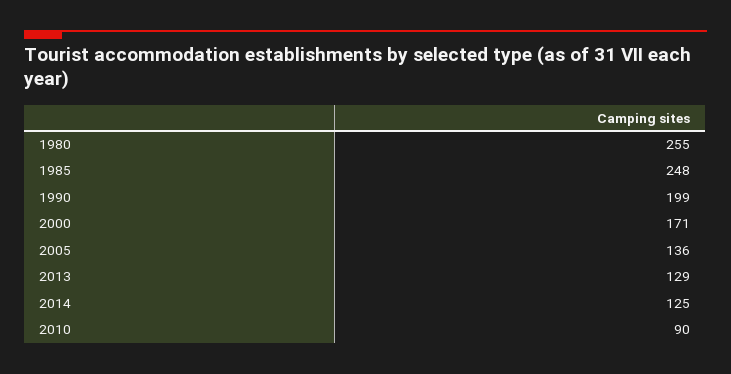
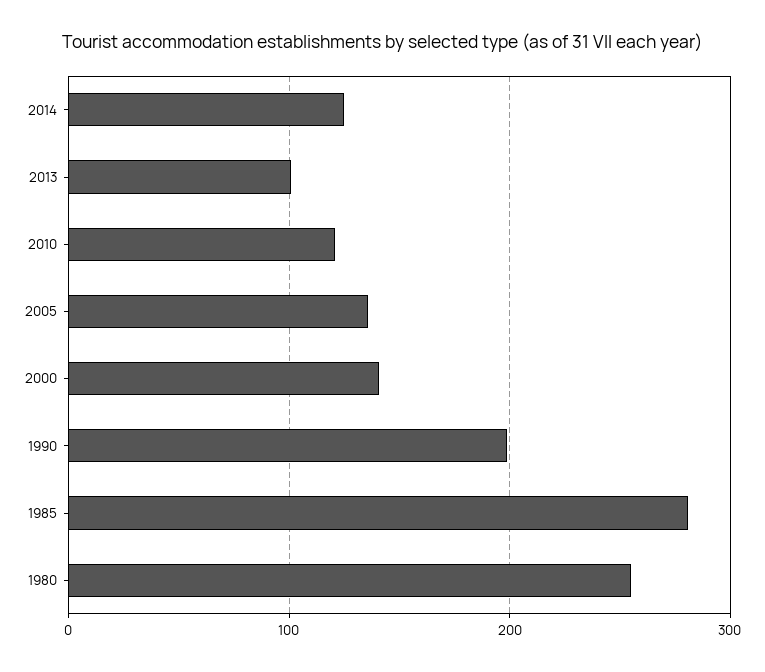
1985: 248 -> 280
2000: 171 -> 140
2013: 129 -> 100
2010: 90 -> 120

